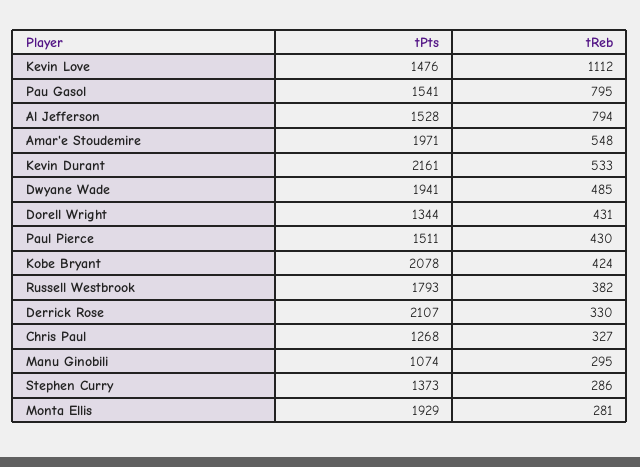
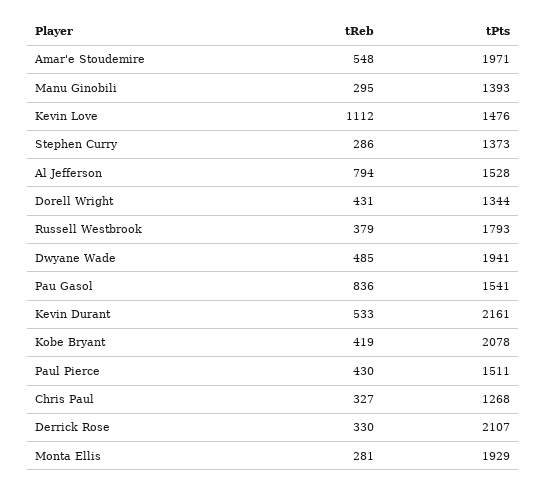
tReb, Pau Gasol: 795 -> 836
tReb, Kobe Bryant: 424 -> 419
tReb, Russell Westbrook: 382 -> 379
tPts, Manu Ginobili: 1074 -> 1393

